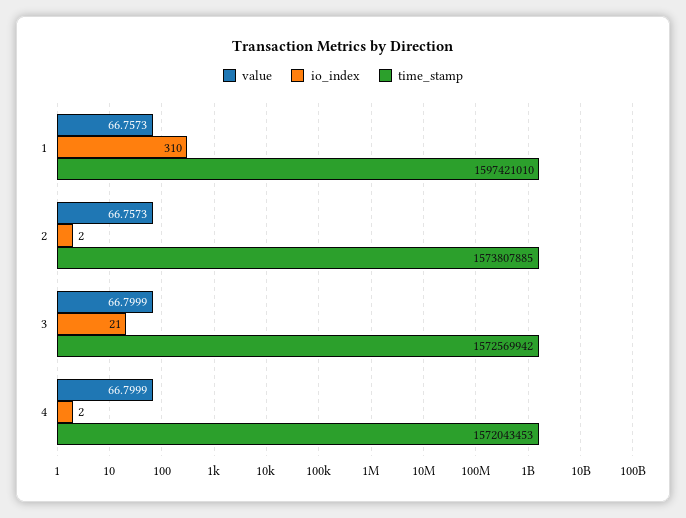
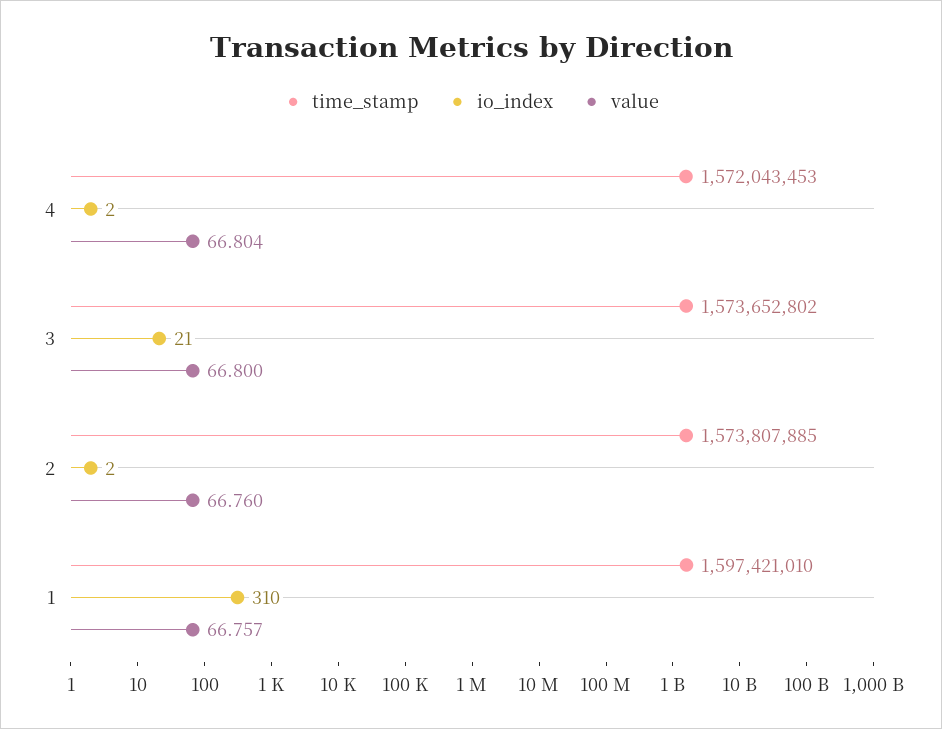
value, 2: 66.7573 -> 66.76
time_stamp, 3: 1572569942 -> 1573652802
value, 4: 66.7999 -> 66.804

